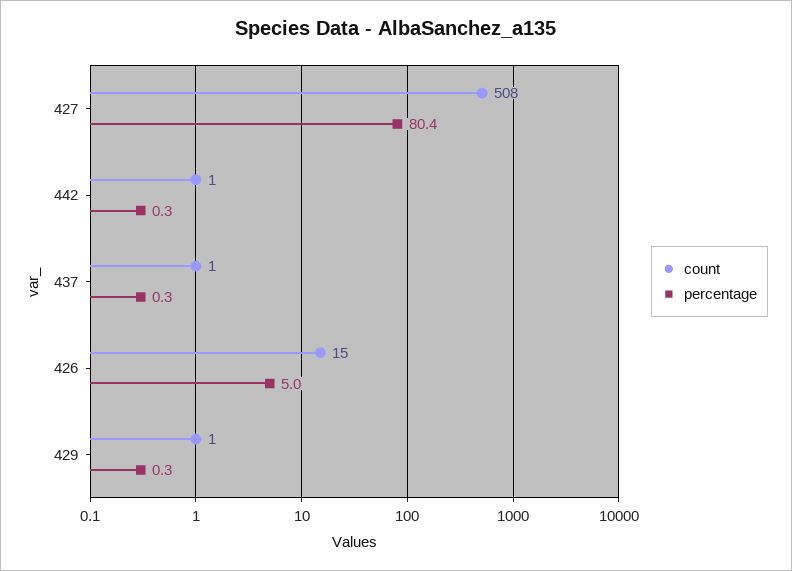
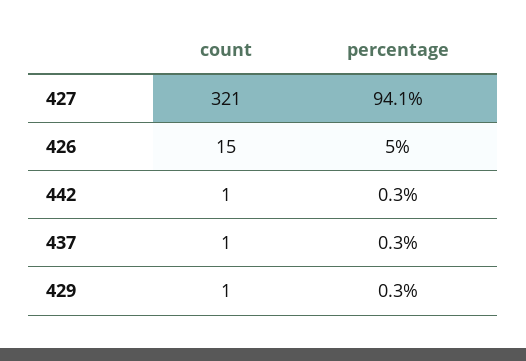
count, 427: 508 -> 321
percentage, 427: 80.4 -> 94.1

